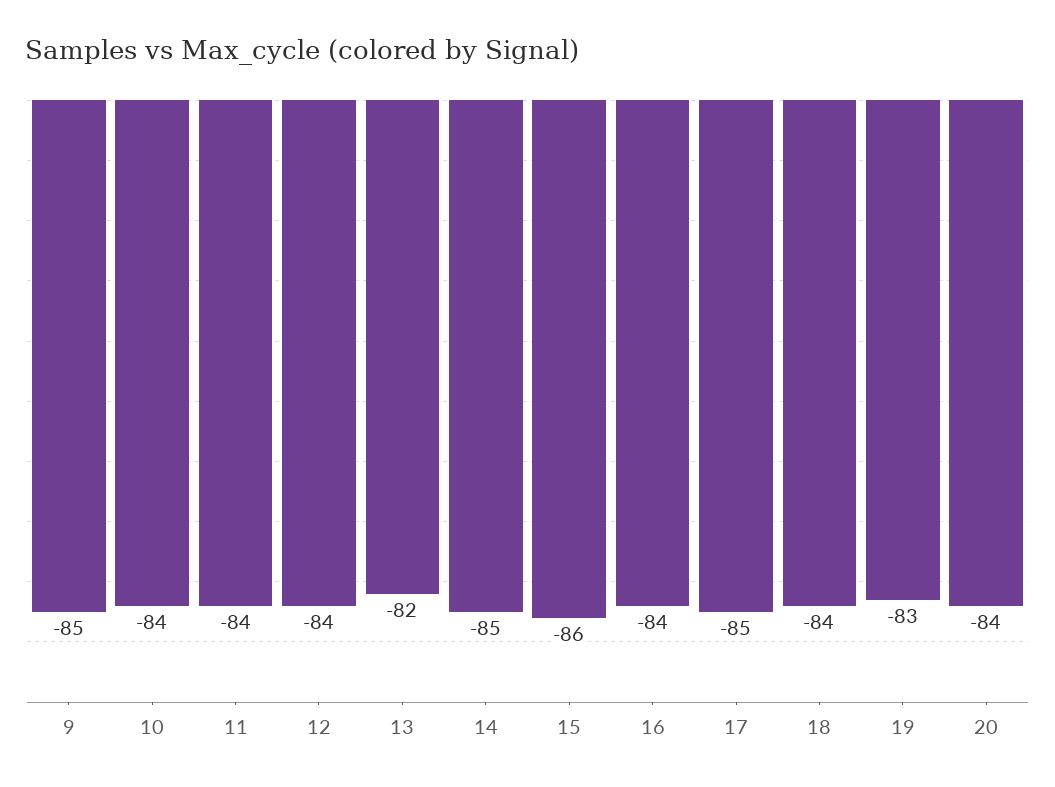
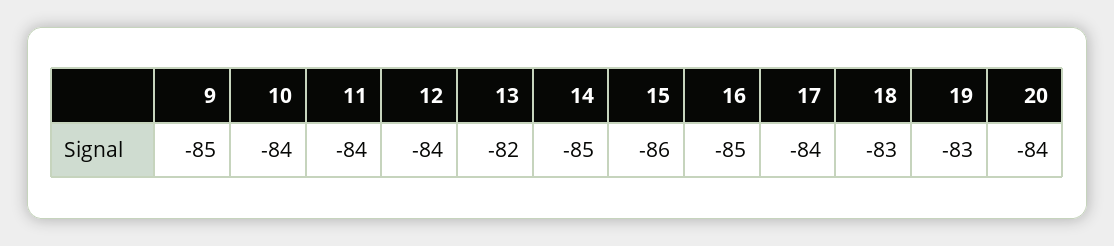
16: -84 -> -85
17: -85 -> -84
18: -84 -> -83

